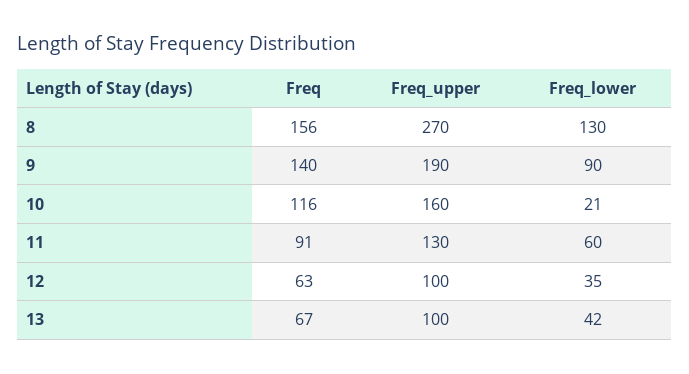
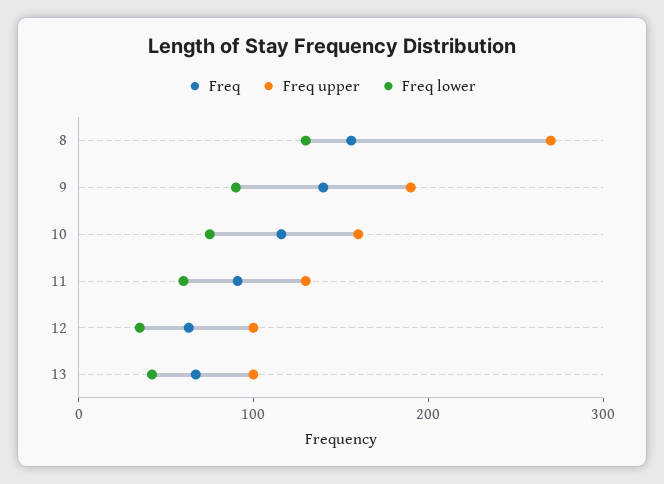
Freq_lower, 10: 21 -> 80

